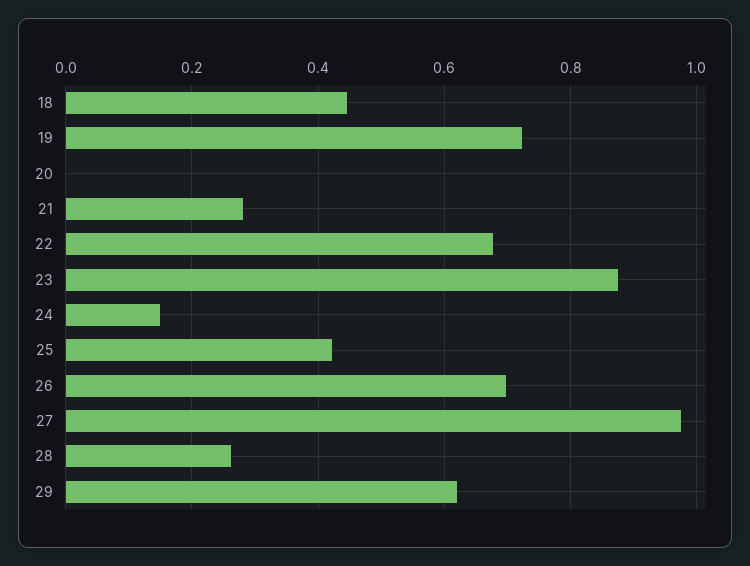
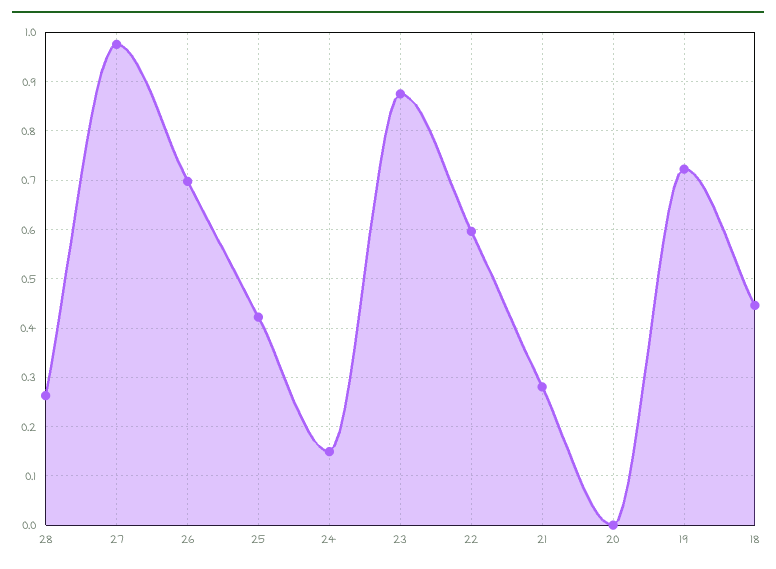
22: 0.68 -> 0.6
29: 0.62 -> none

